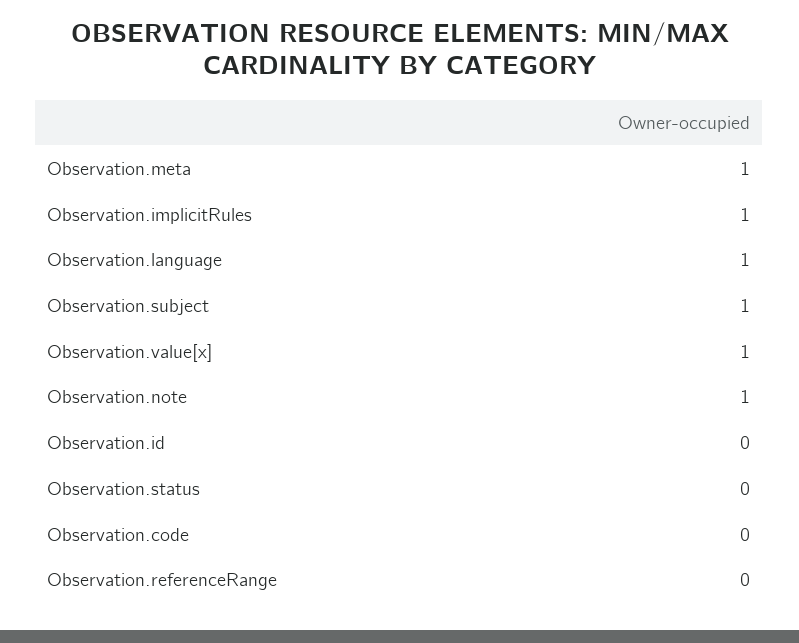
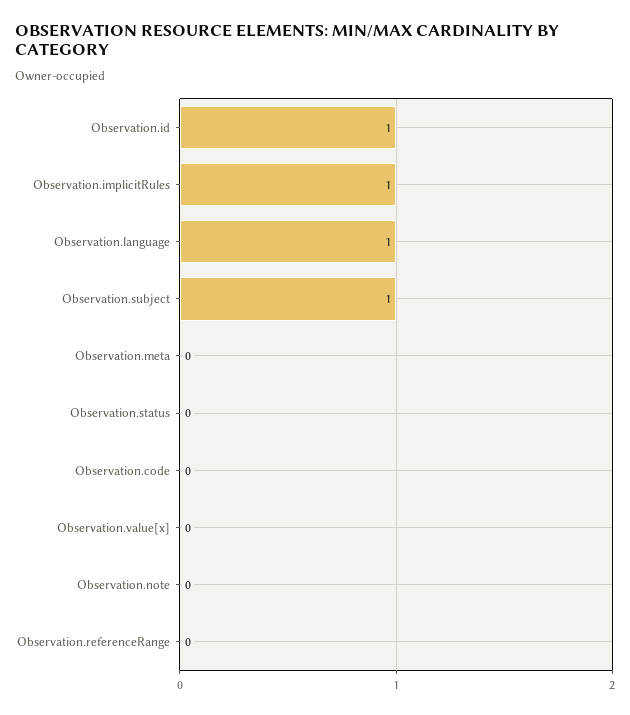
Observation.meta: 1 -> 0
Observation.value[x]: 1 -> 0
Observation.note: 1 -> 0
Observation.id: 0 -> 1

